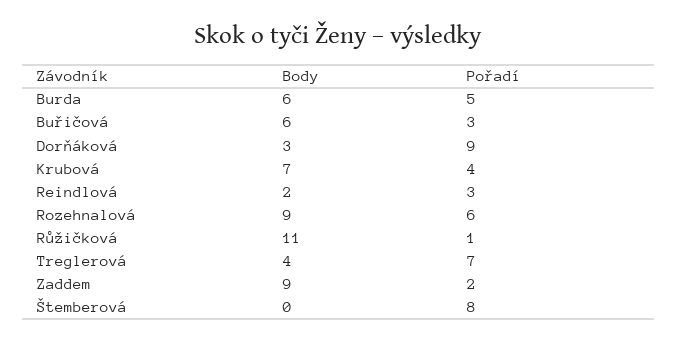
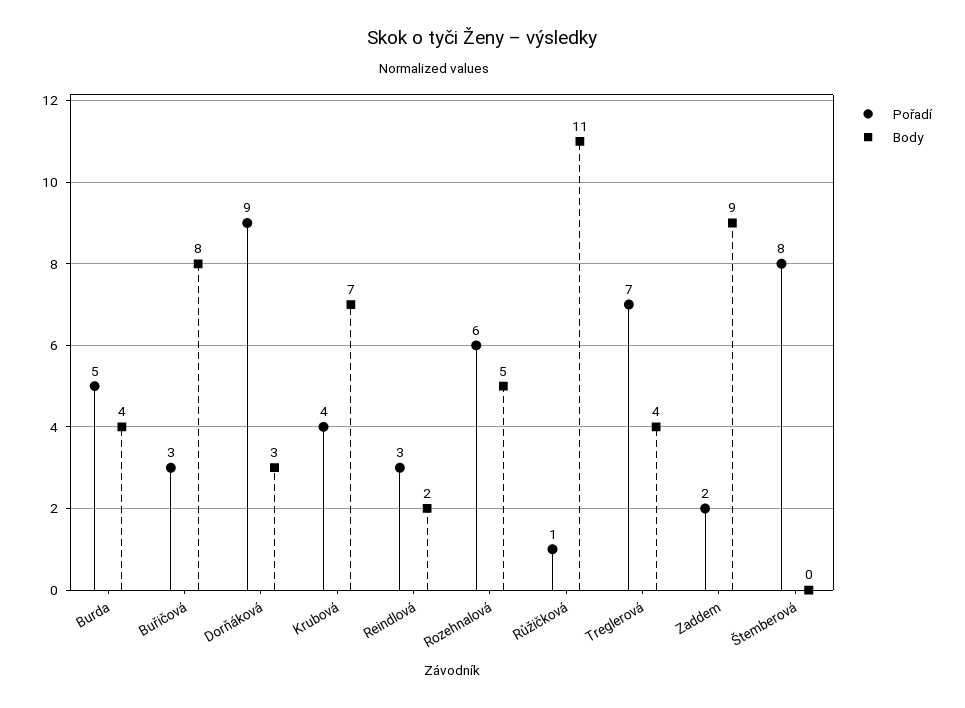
Body, Burda: 6 -> 4
Body, Buřičová: 6 -> 8
Body, Rozehnalová: 9 -> 5

